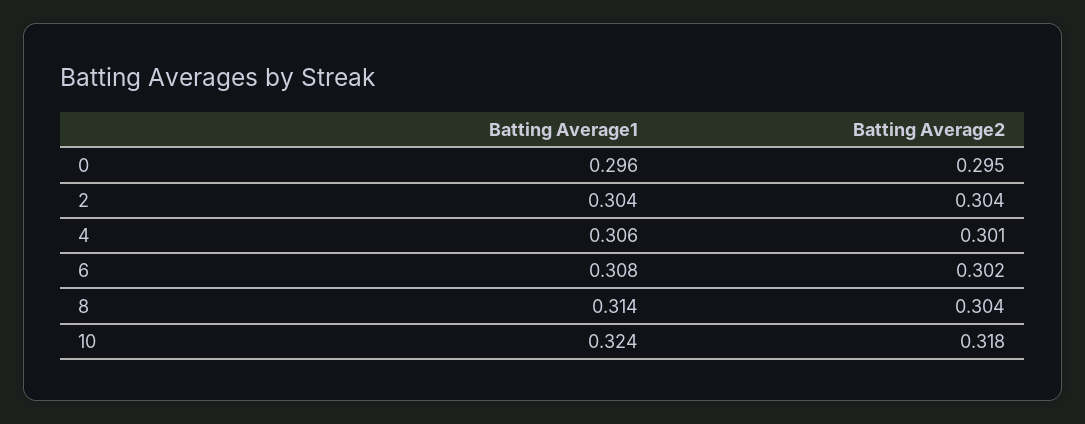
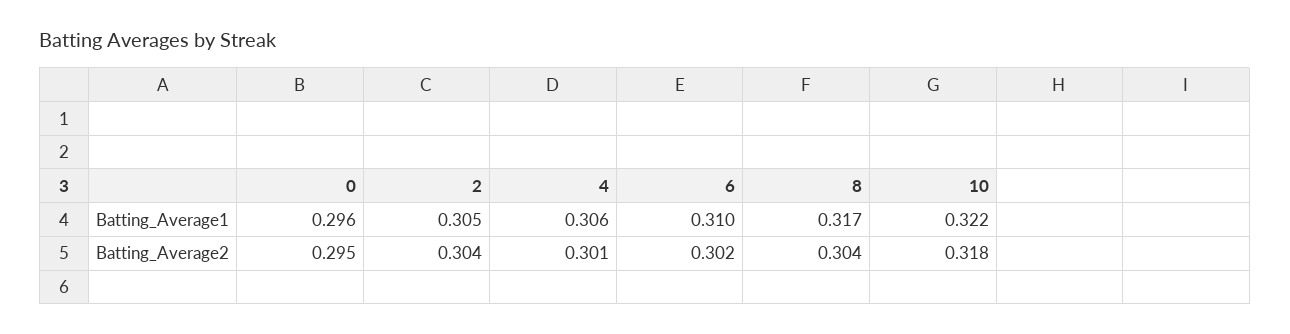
Batting Average1, 2: 0.304 -> 0.305
Batting Average1, 6: 0.308 -> 0.31
Batting Average1, 8: 0.314 -> 0.317
Batting Average1, 10: 0.324 -> 0.322

